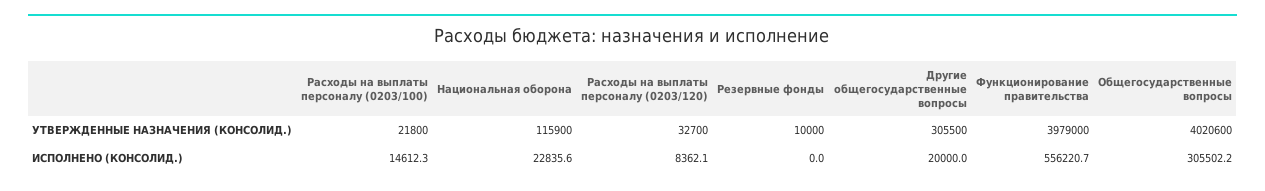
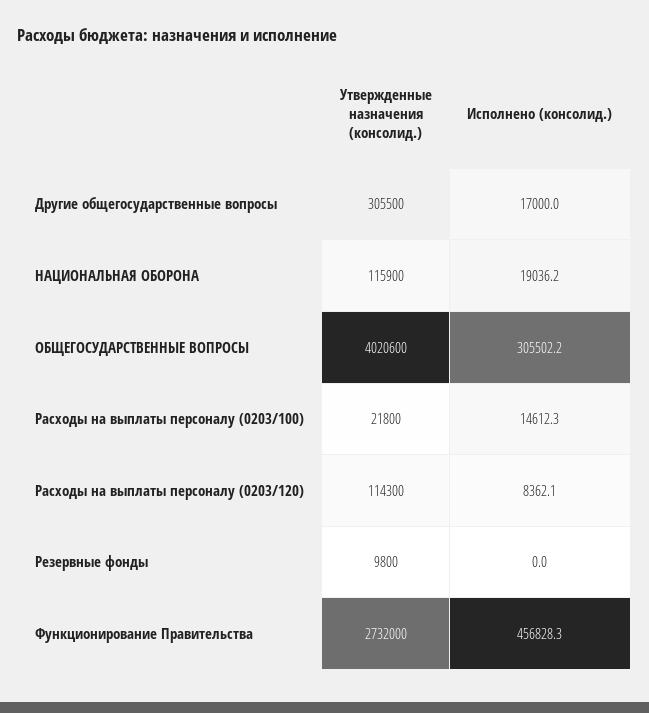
Расходы на выплаты персоналу (0203/120), УТВЕРЖДЕННЫЕ НАЗНАЧЕНИЯ (КОНСОЛИД.): 32700 -> 114300
Резервные фонды, УТВЕРЖДЕННЫЕ НАЗНАЧЕНИЯ (КОНСОЛИД.): 10000 -> 9800
Функционирование правительства, УТВЕРЖДЕННЫЕ НАЗНАЧЕНИЯ (КОНСОЛИД.): 3979000 -> 2732000
Национальная оборона, ИСПОЛНЕНО (КОНСОЛИД.): 22835.6 -> 19036.2
Другие общегосударственные вопросы, ИСПОЛНЕНО (КОНСОЛИД.): 20000 -> 17000
Функционирование правительства, ИСПОЛНЕНО (КОНСОЛИД.): 556220.7 -> 456828.3

